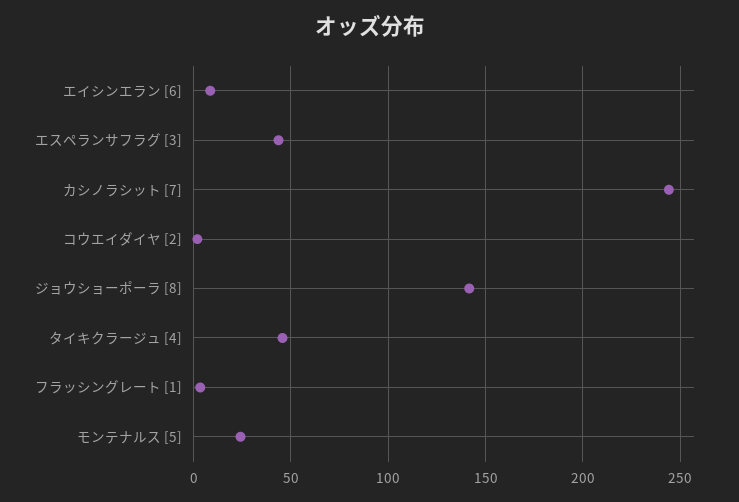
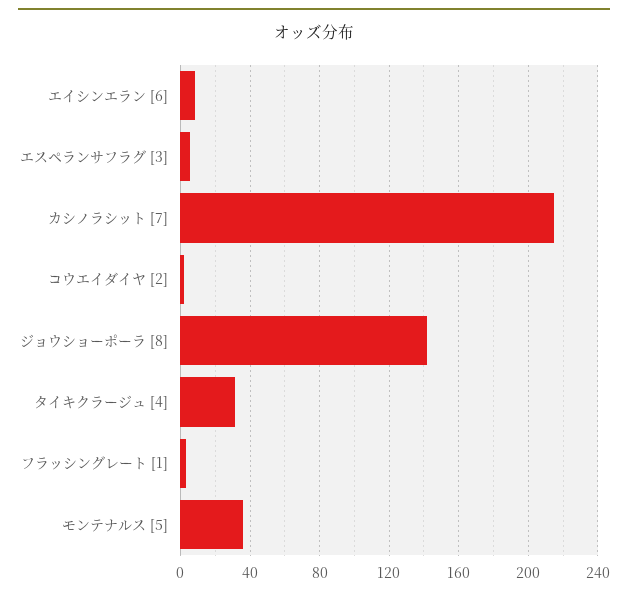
エスペランサフラグ [3]: 45 -> 5
カシノラシット [7]: 245 -> 215
タイキクラージュ [4]: 45 -> 30
モンテナルス [5]: 25 -> 35

